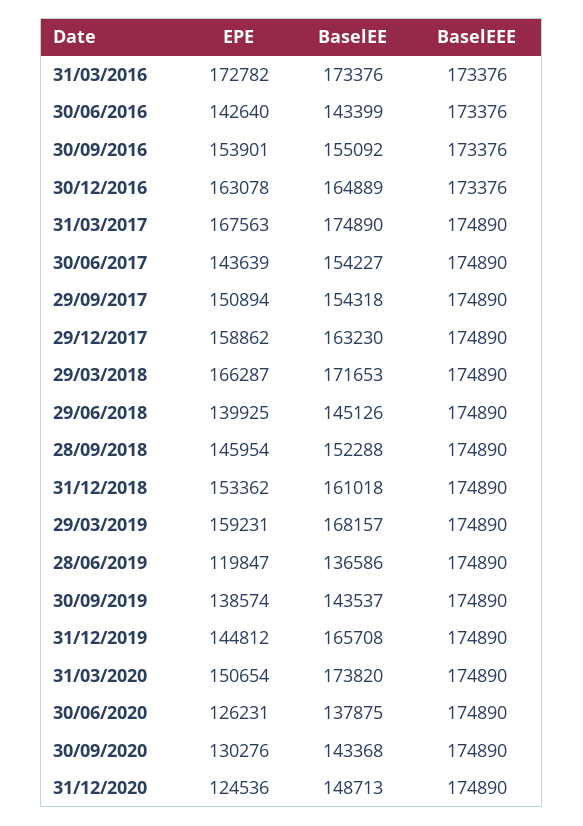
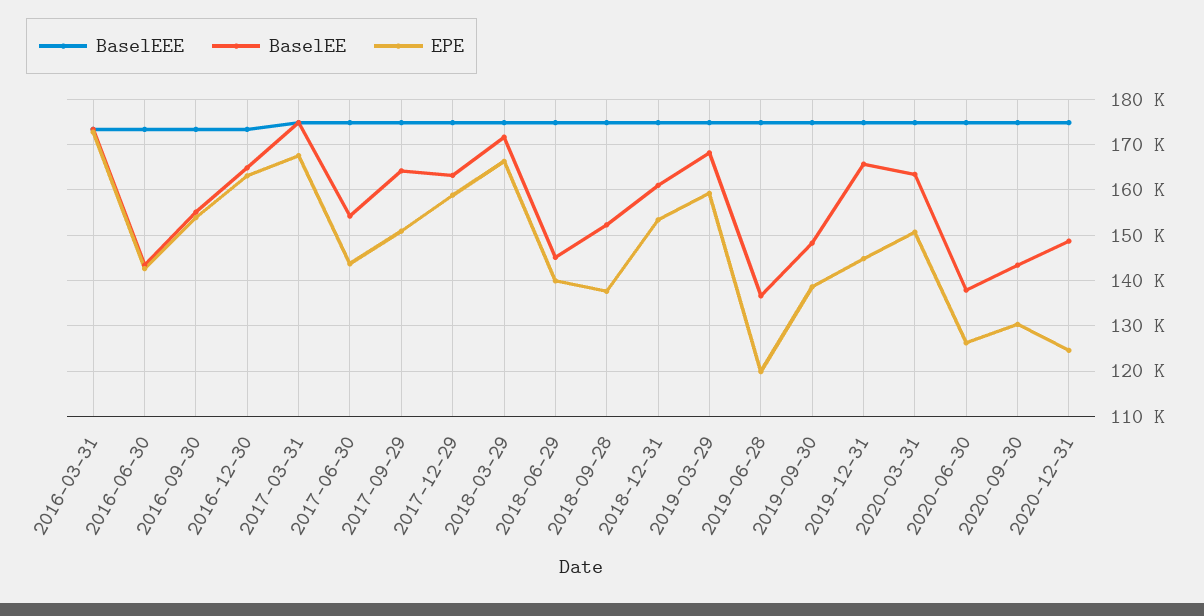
BaselEE, 29/09/2017: 154318 -> 164000
EPE, 28/09/2018: 145954 -> 138000
BaselEE, 30/09/2019: 143537 -> 148000
BaselEE, 31/03/2020: 173820 -> 164000

